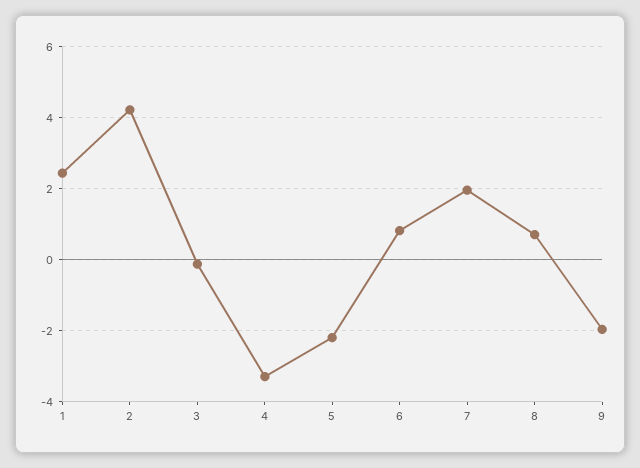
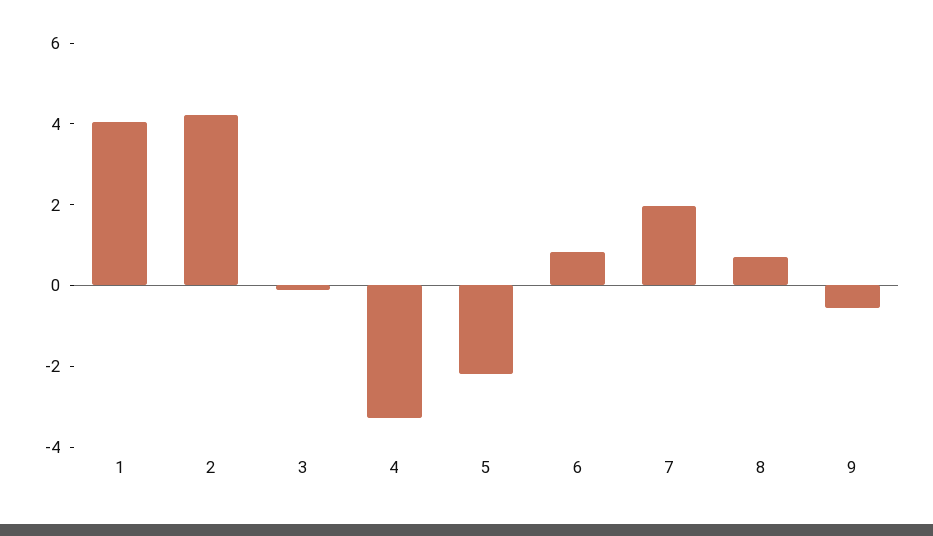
1: 2.4 -> 4
9: -2 -> -0.5

